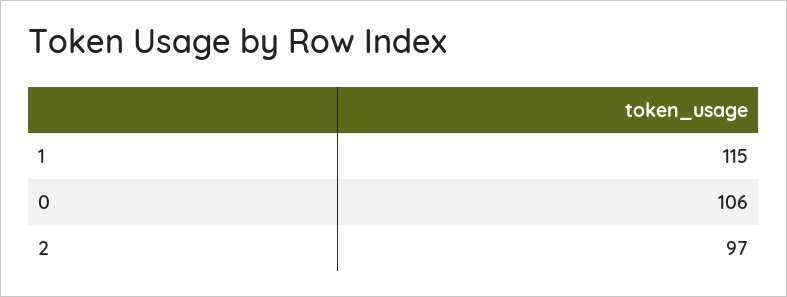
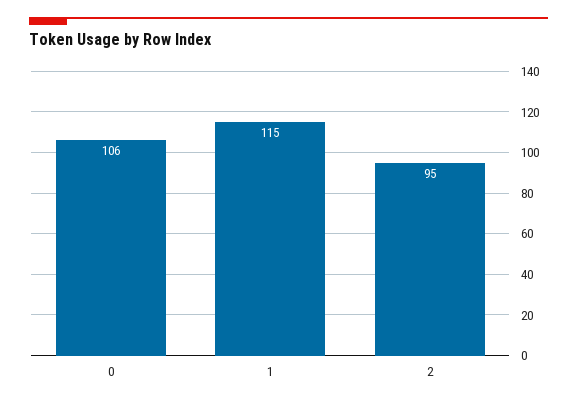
2: 97 -> 95

